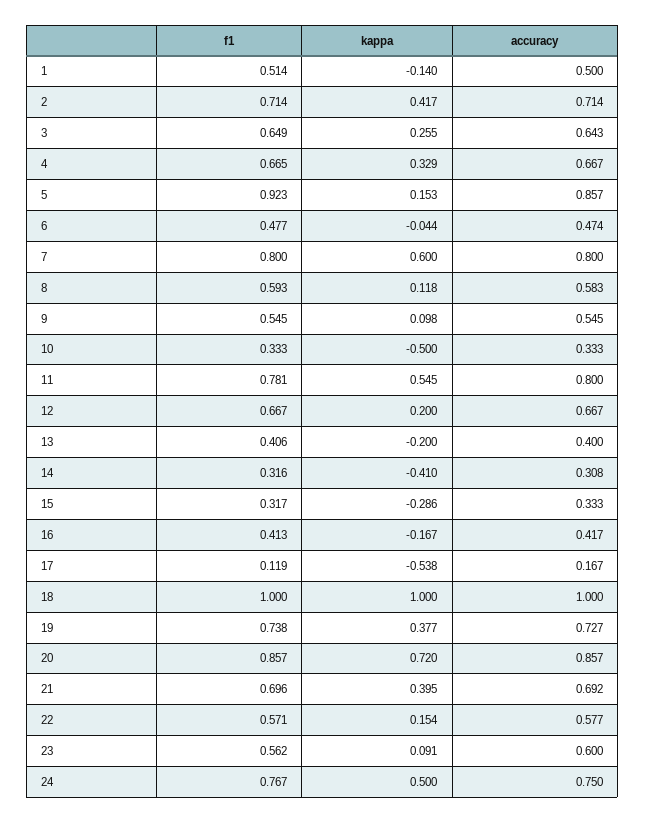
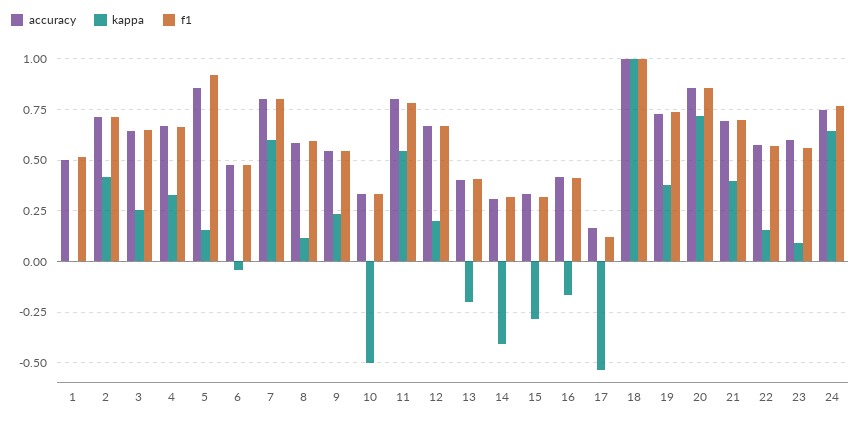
kappa, 1: -0.14 -> 0
kappa, 9: 0.098 -> 0.25
kappa, 24: 0.5 -> 0.65

